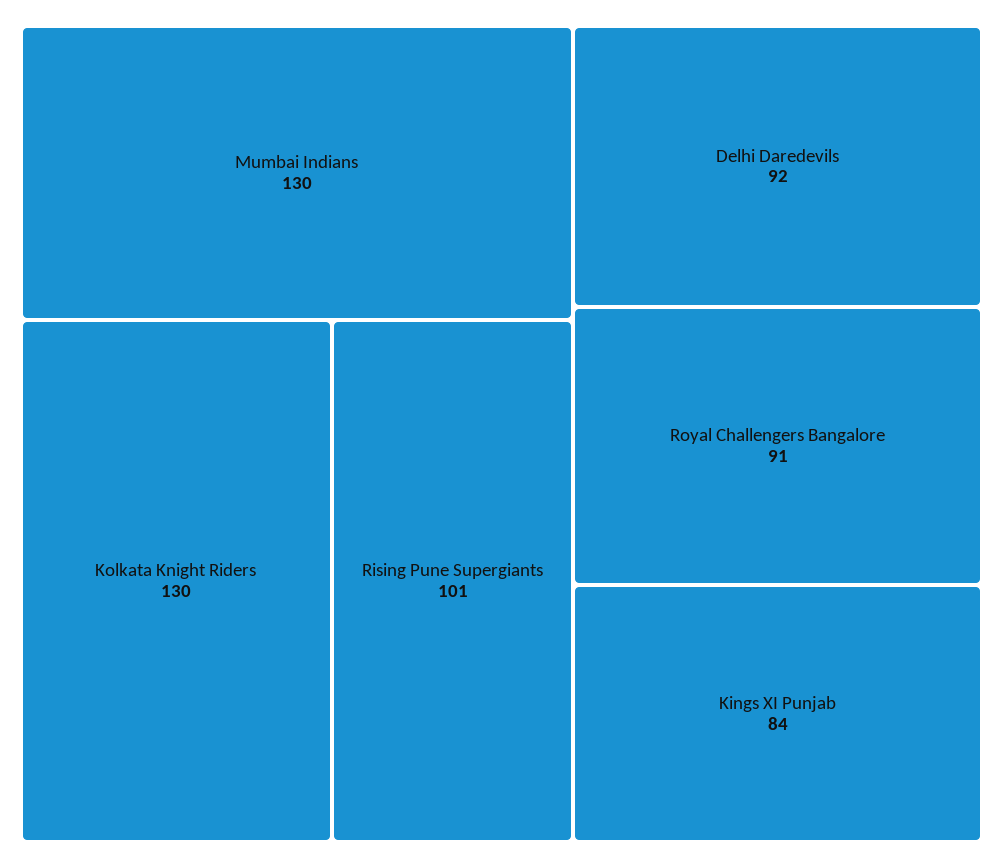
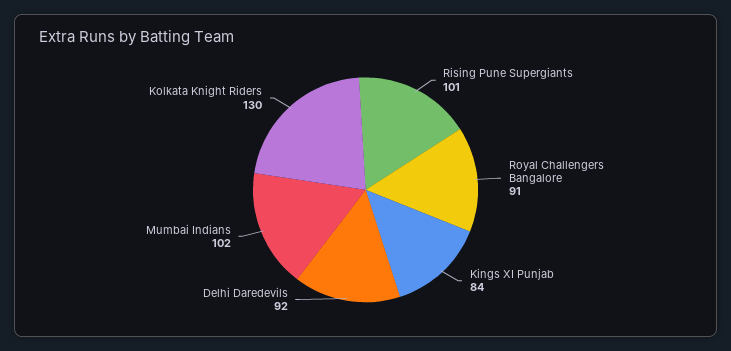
Mumbai Indians: 130 -> 102

